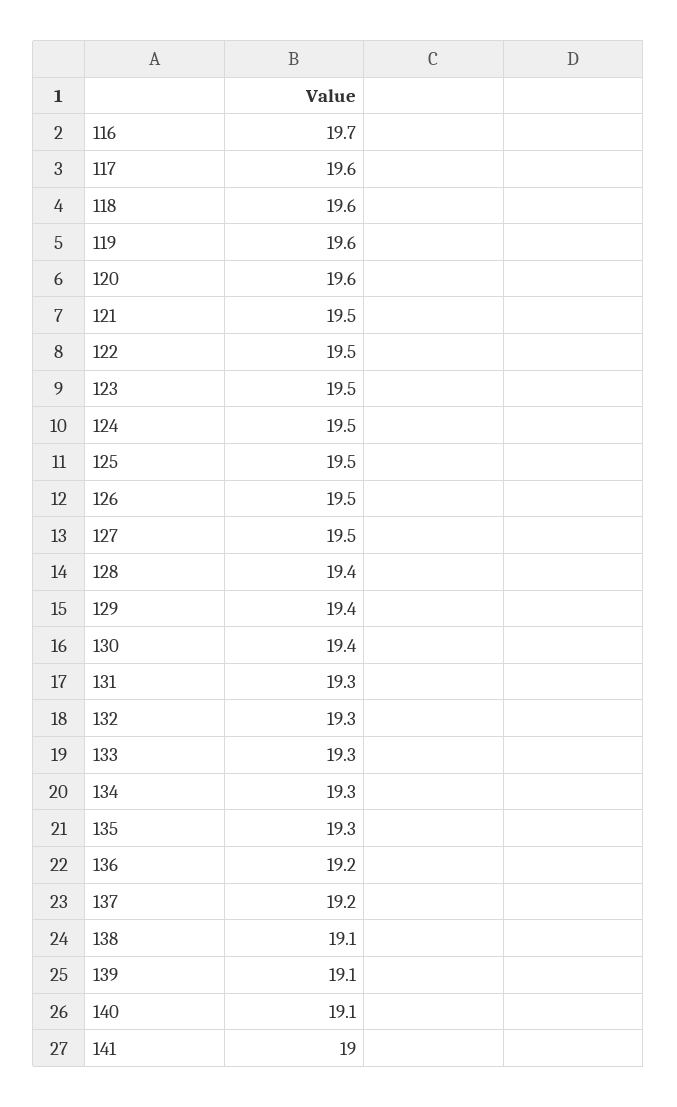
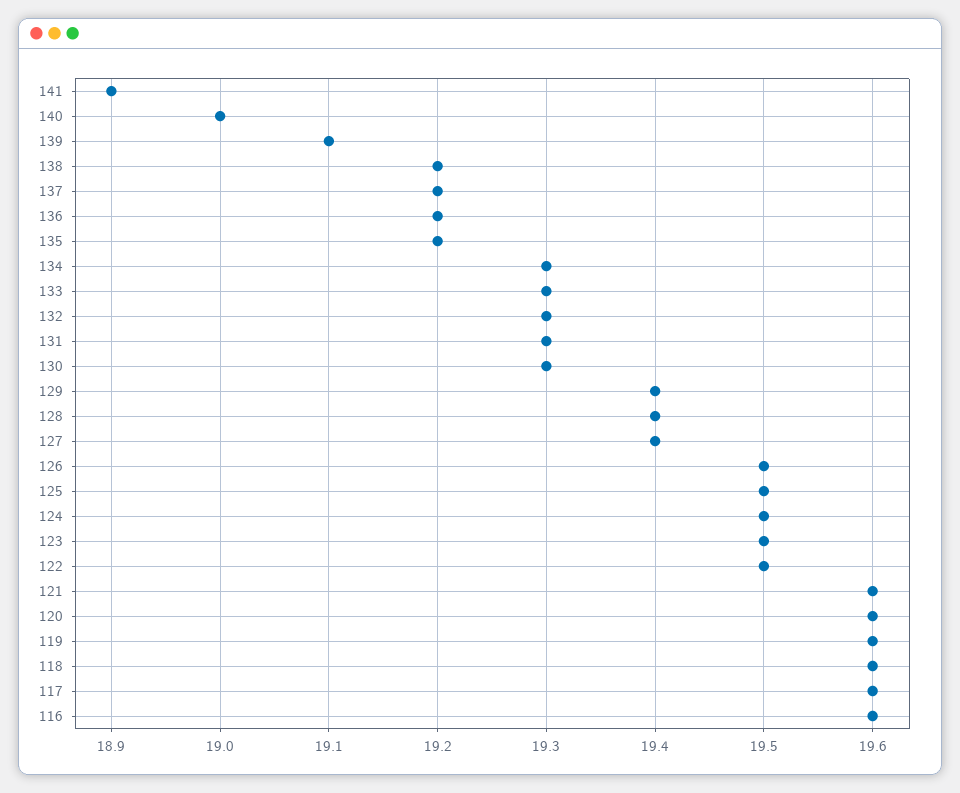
116: 19.7 -> 19.6
121: 19.5 -> 19.6
127: 19.5 -> 19.4
130: 19.4 -> 19.3
135: 19.3 -> 19.2
138: 19.1 -> 19.2
140: 19.1 -> 19
141: 19 -> 18.9

